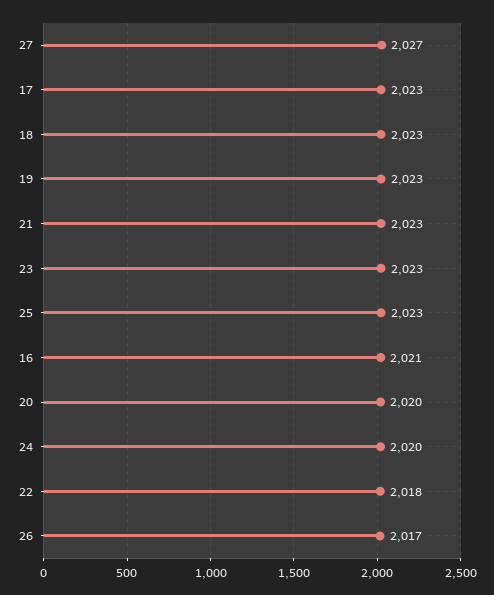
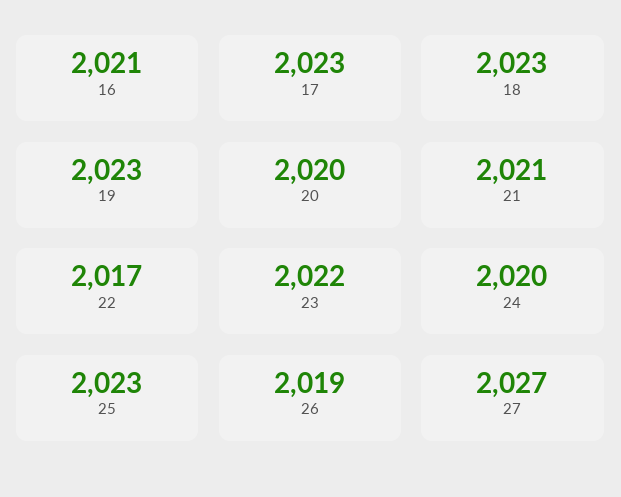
21: 2023 -> 2021
23: 2023 -> 2022
22: 2018 -> 2017
26: 2017 -> 2019

